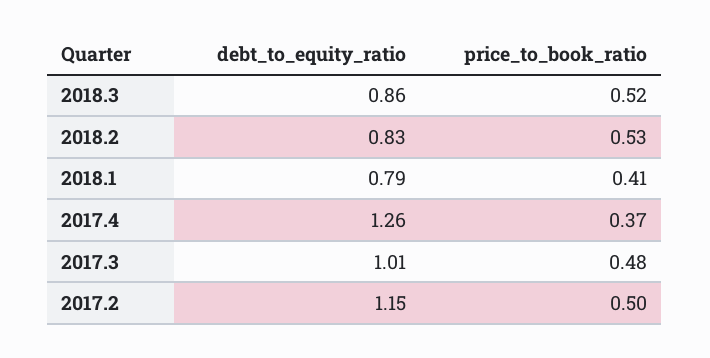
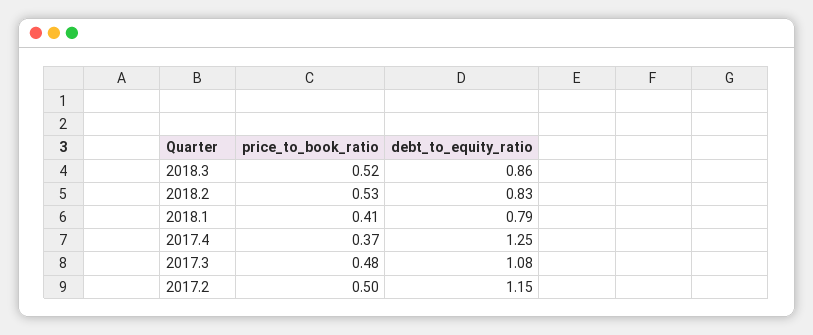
debt_to_equity_ratio, 2017.4: 1.26 -> 1.25
debt_to_equity_ratio, 2017.3: 1.01 -> 1.08

